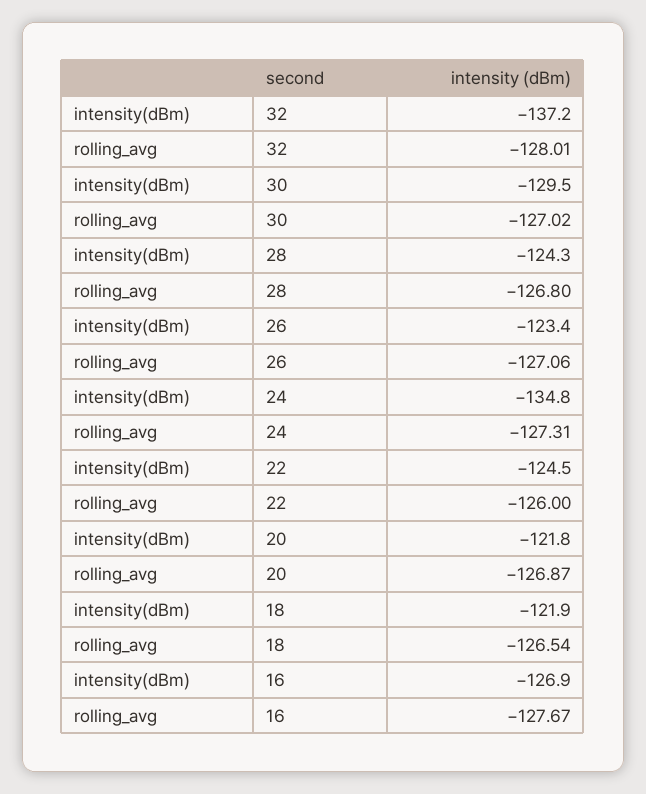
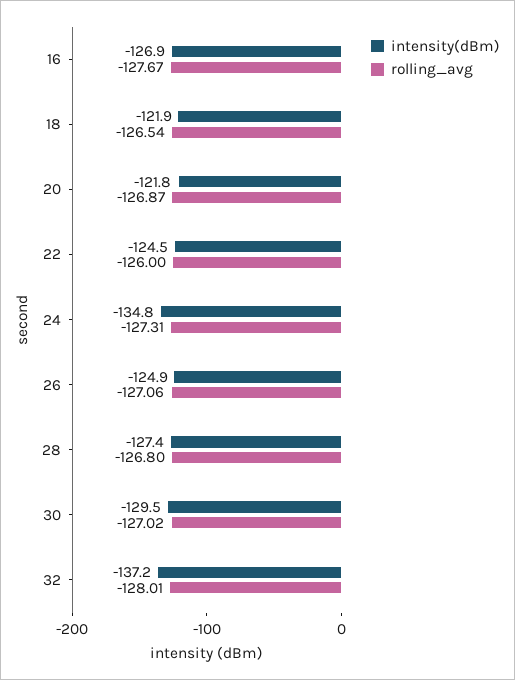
intensity(dBm), 28: -124.3 -> -127.4
intensity(dBm), 26: -123.4 -> -124.9

